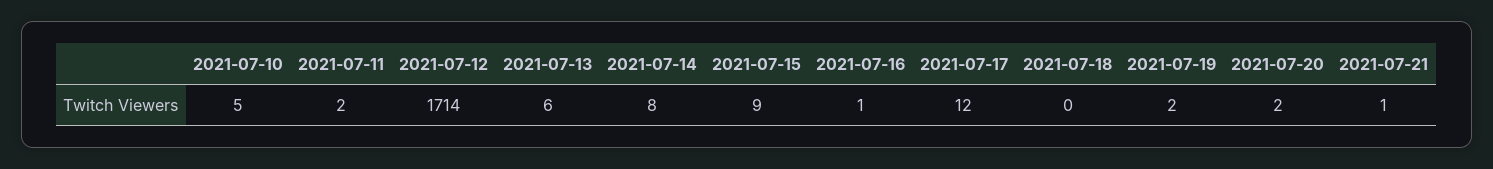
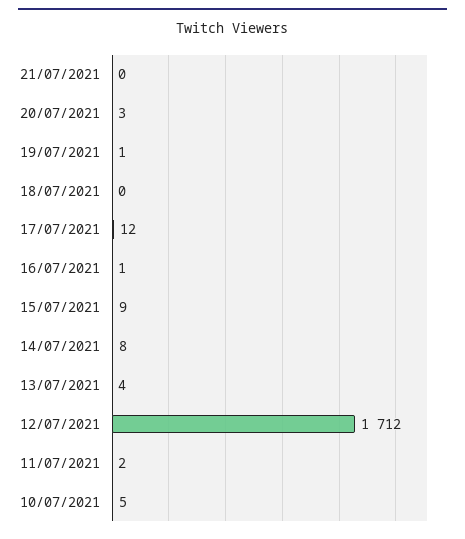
2021-07-12: 1714 -> 1712
2021-07-13: 6 -> 4
2021-07-19: 2 -> 1
2021-07-20: 2 -> 3
2021-07-21: 1 -> 0

